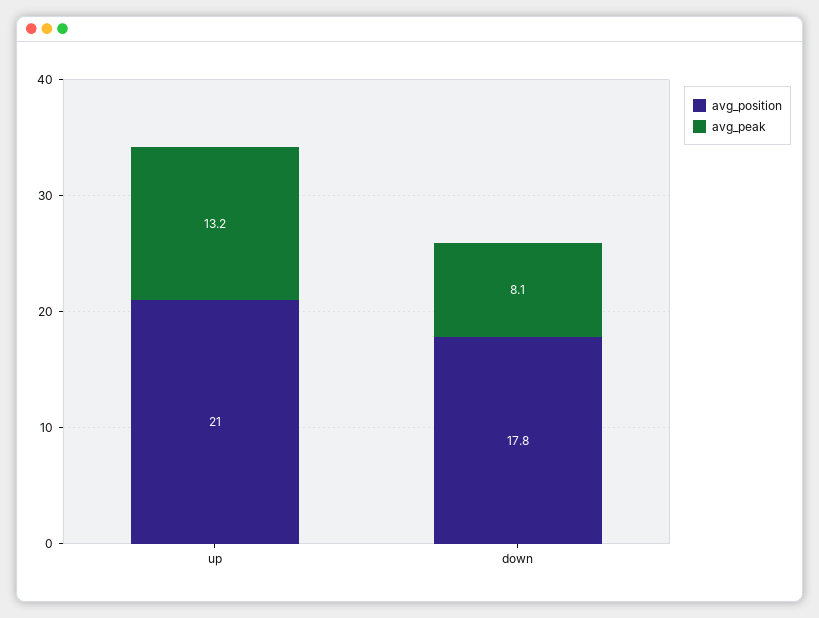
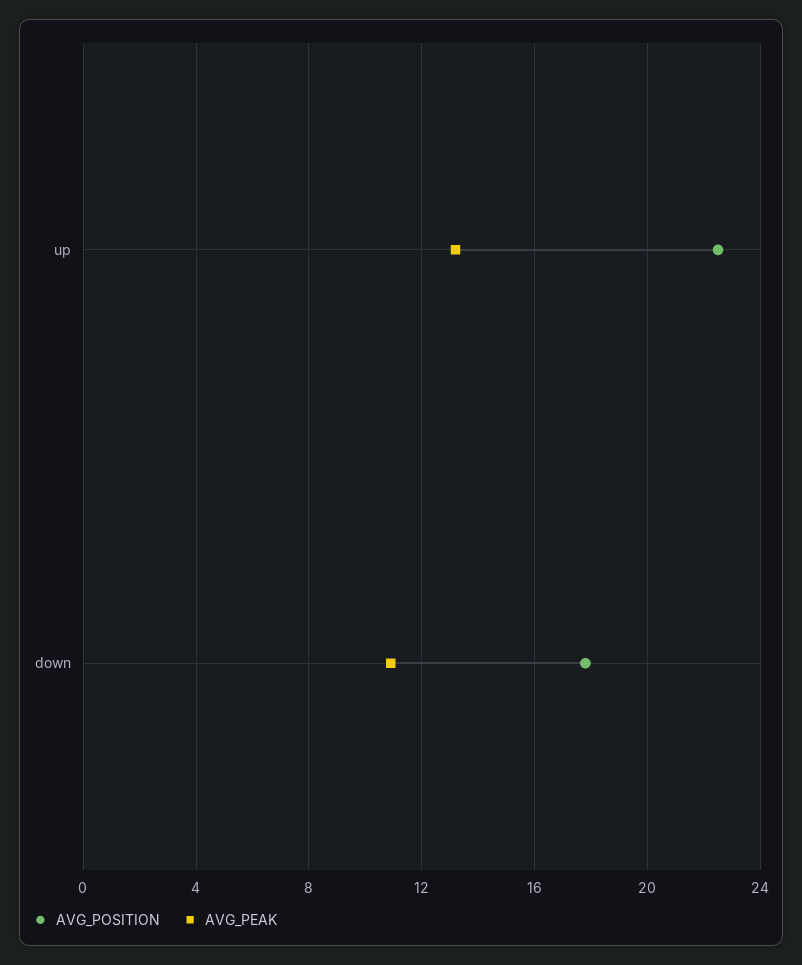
avg_position, up: 21 -> 22.5
avg_peak, down: 8.1 -> 11

